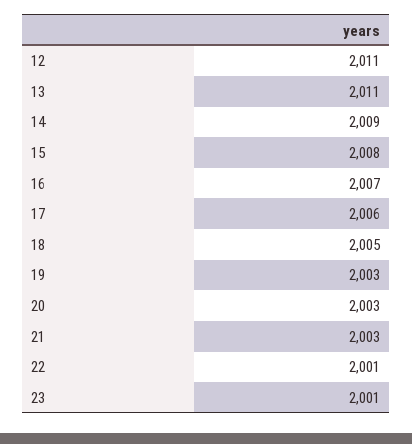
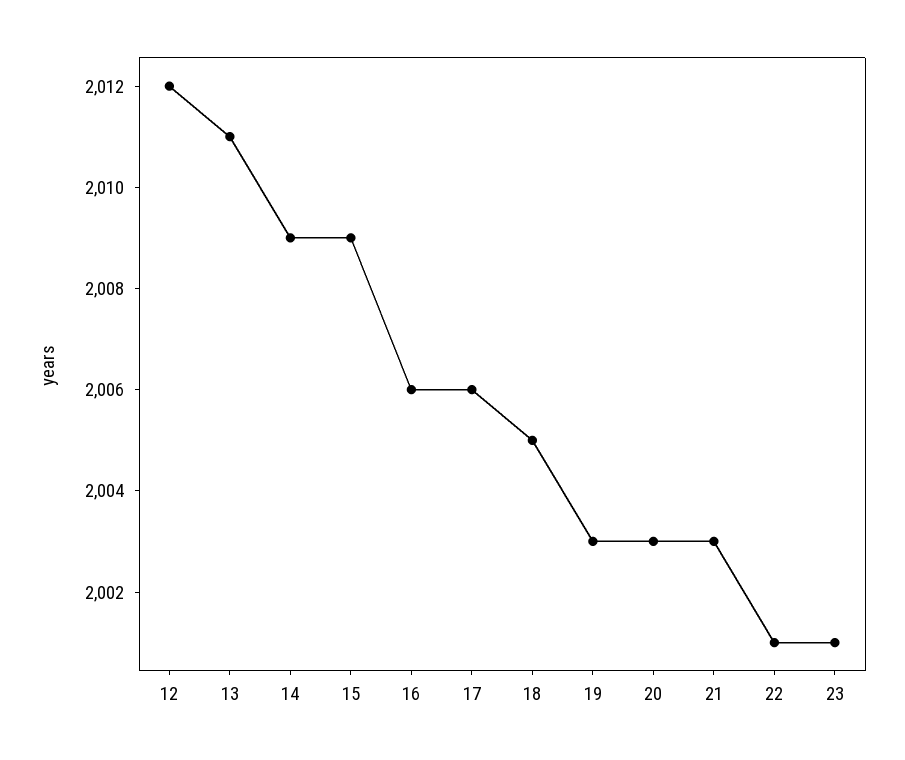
12: 2011 -> 2012
15: 2008 -> 2009
16: 2007 -> 2006

